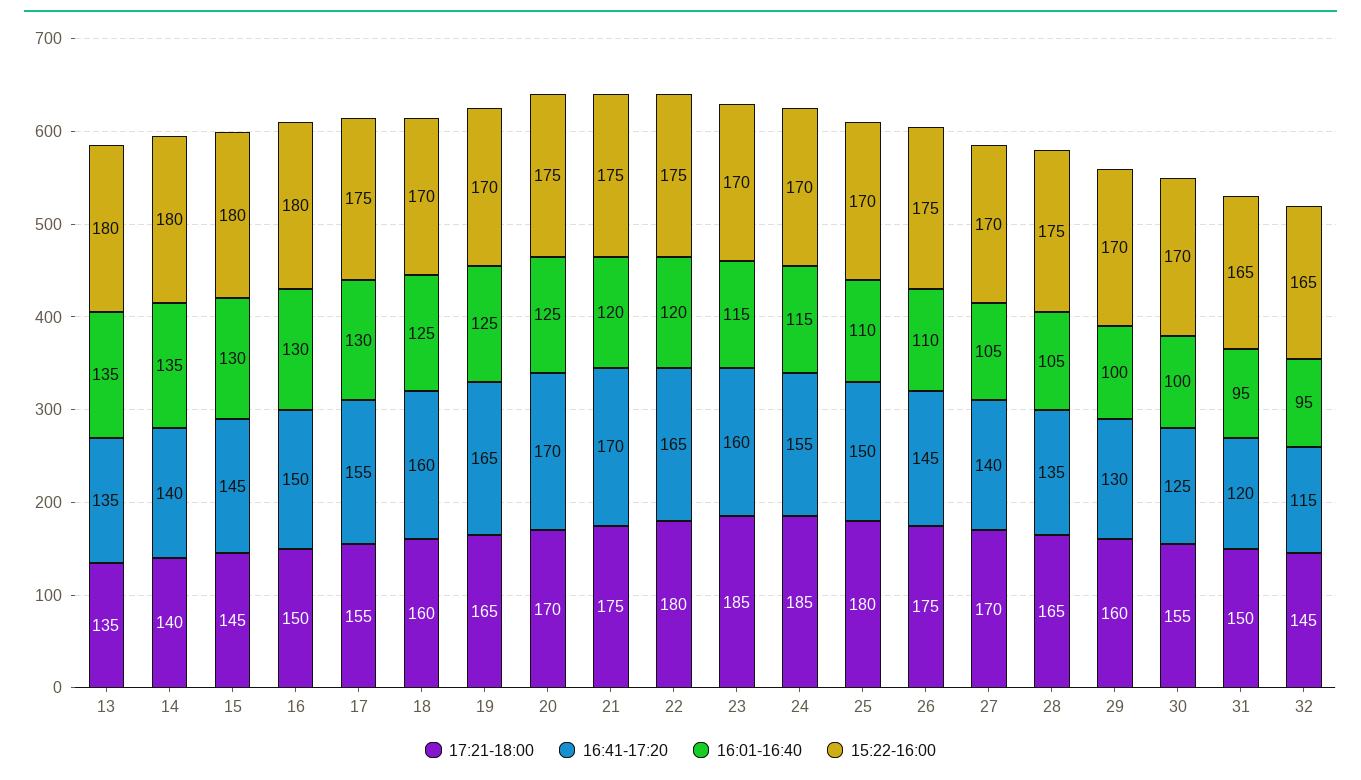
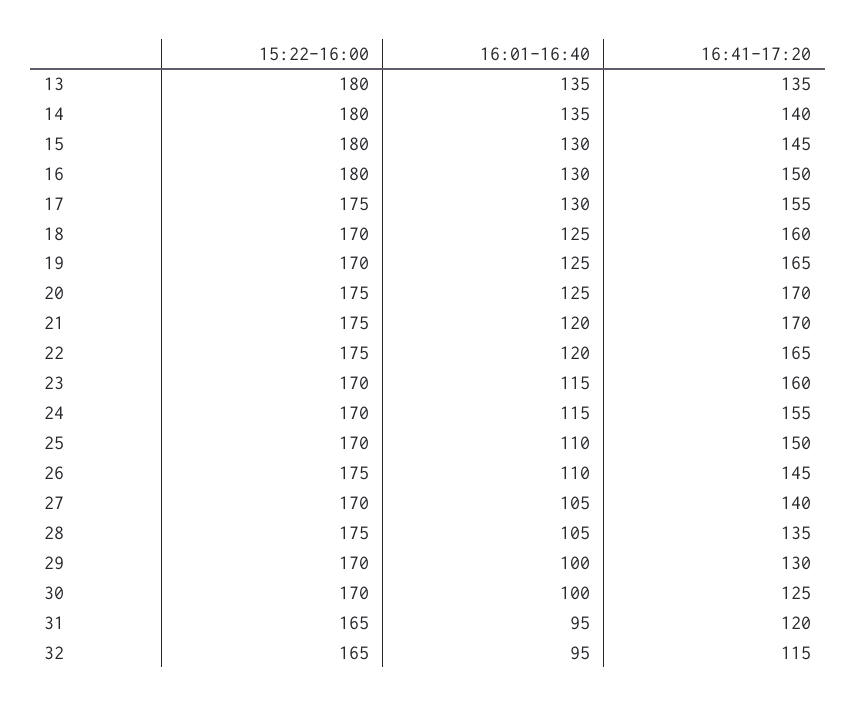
17:21-18:00, 13: 135 -> none
17:21-18:00, 14: 140 -> none
17:21-18:00, 15: 145 -> none
17:21-18:00, 16: 150 -> none
17:21-18:00, 17: 155 -> none
17:21-18:00, 18: 160 -> none
17:21-18:00, 19: 165 -> none
17:21-18:00, 20: 170 -> none
17:21-18:00, 21: 175 -> none
17:21-18:00, 22: 180 -> none
17:21-18:00, 23: 185 -> none
17:21-18:00, 24: 185 -> none
17:21-18:00, 25: 180 -> none
17:21-18:00, 26: 175 -> none
17:21-18:00, 27: 170 -> none
17:21-18:00, 28: 165 -> none
17:21-18:00, 29: 160 -> none
17:21-18:00, 30: 155 -> none
17:21-18:00, 31: 150 -> none
17:21-18:00, 32: 145 -> none

